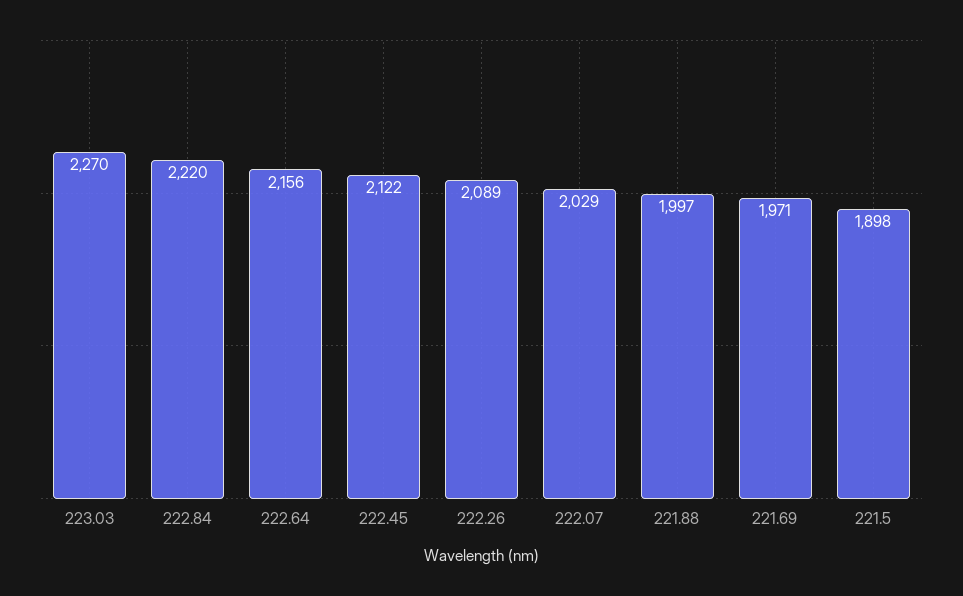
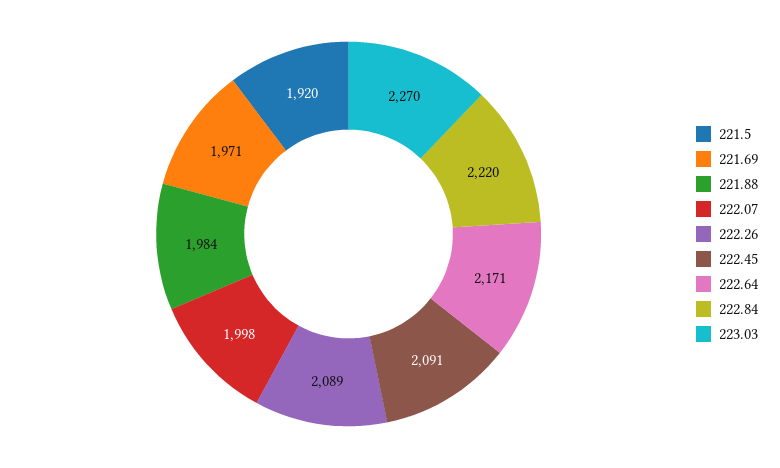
222.64: 2156 -> 2171
222.45: 2122 -> 2091
222.07: 2029 -> 1998
221.88: 1997 -> 1984
221.5: 1898 -> 1920

